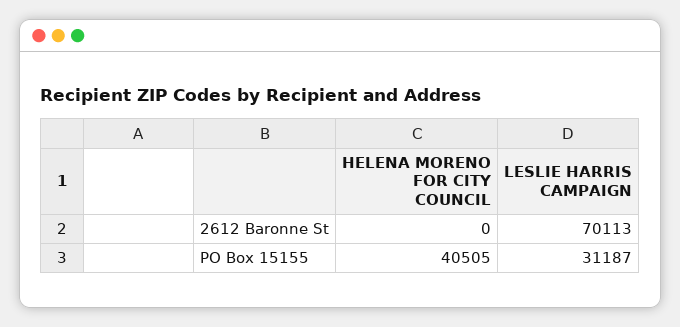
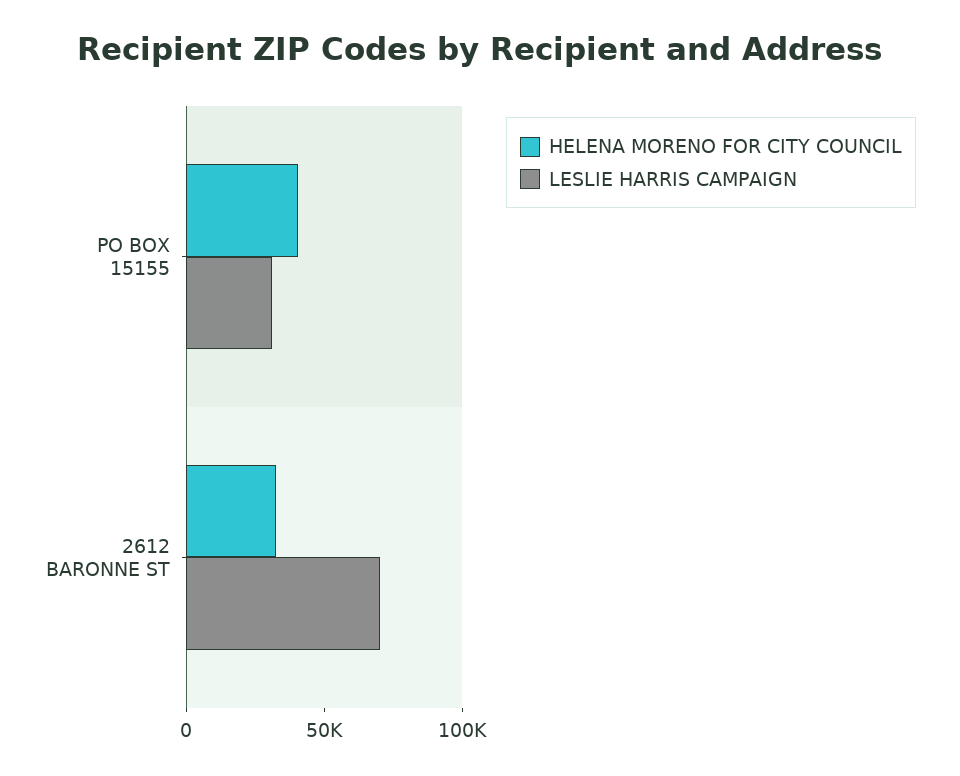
HELENA MORENO FOR CITY COUNCIL, 2612 Baronne St: 0 -> 30000

